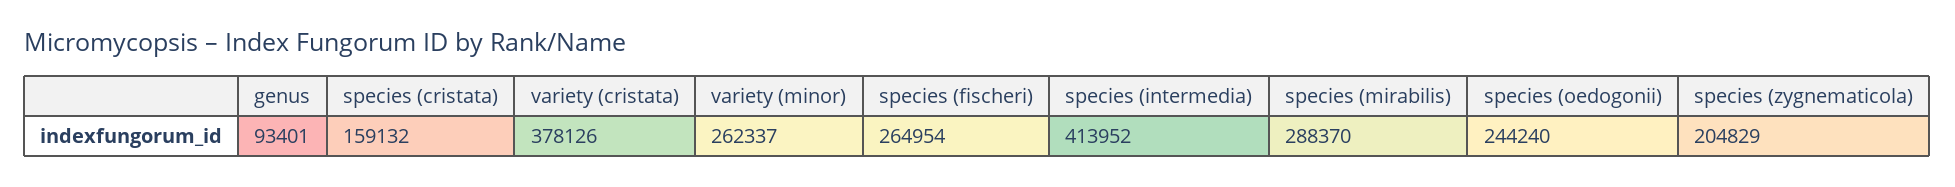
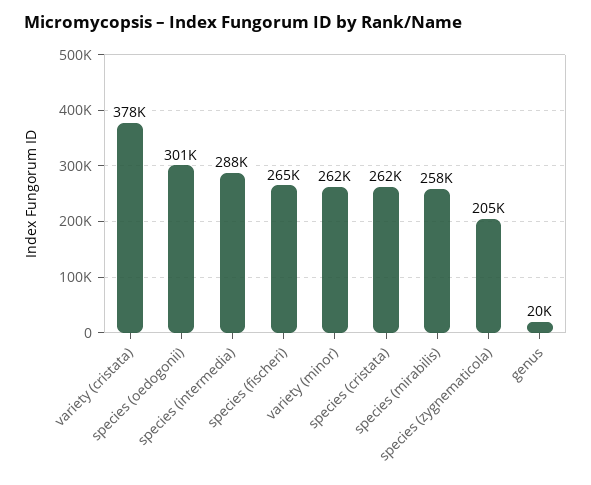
genus: 93401 -> 20000
species (cristata): 159132 -> 262000
species (intermedia): 413952 -> 288000
species (mirabilis): 288370 -> 258000
species (oedogonii): 244240 -> 301000

